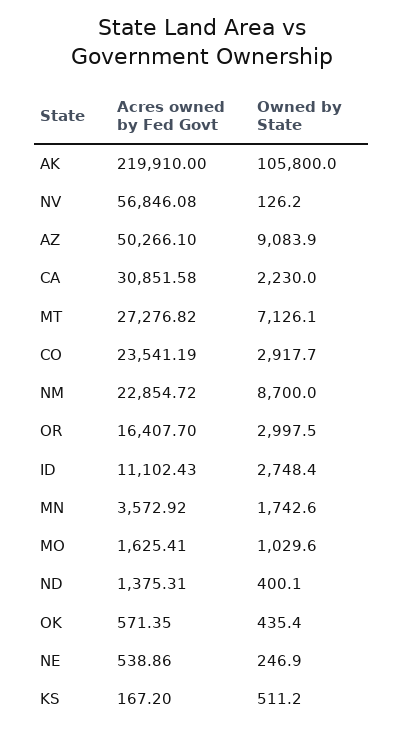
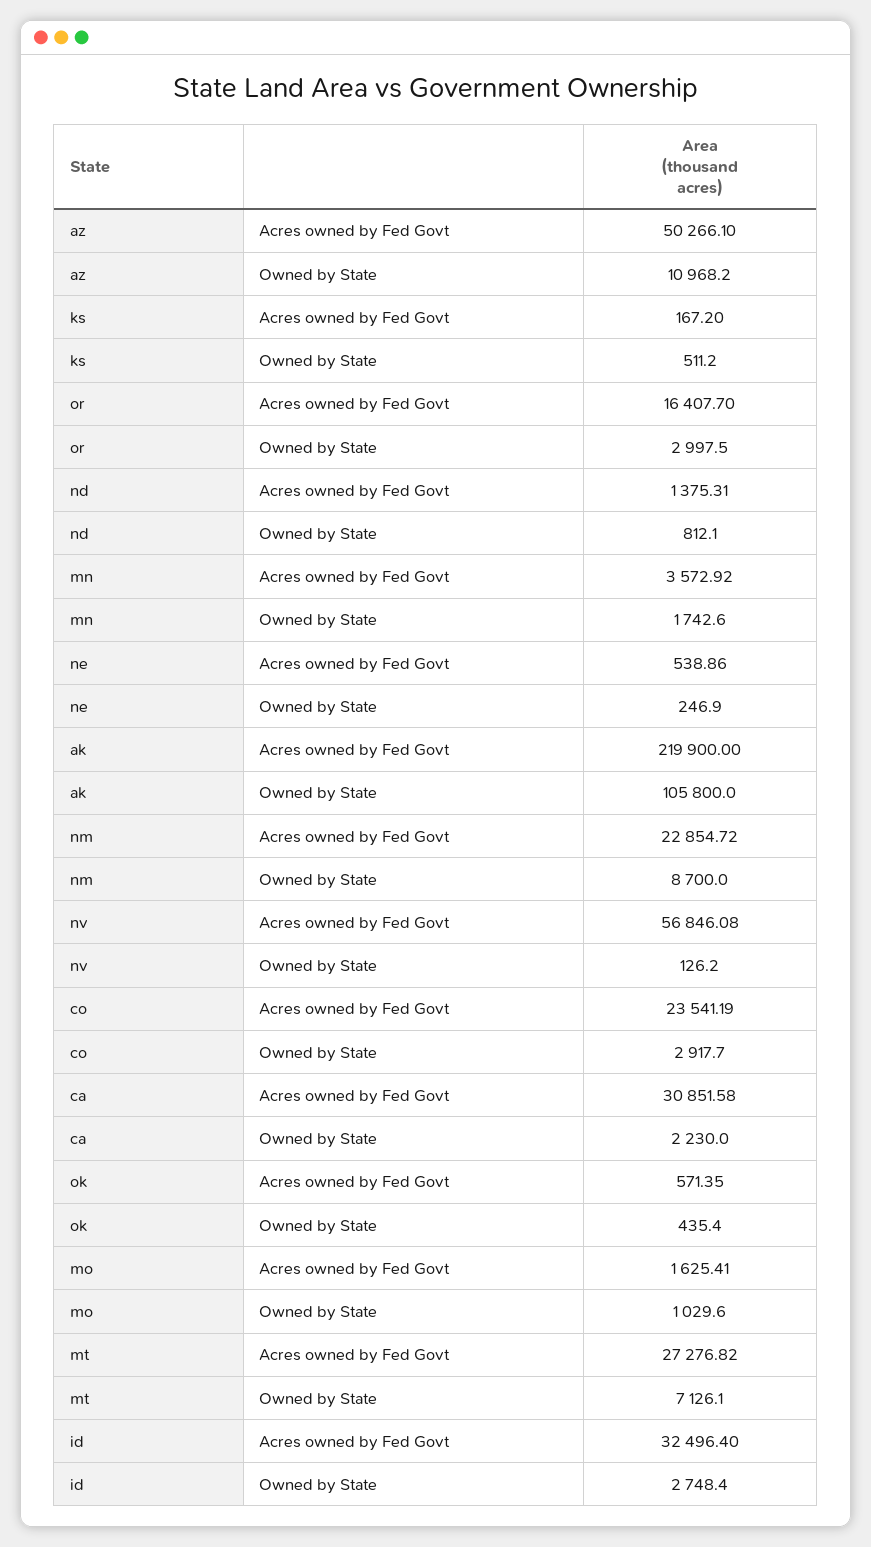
Acres owned by Fed Govt, AK: 219910 -> 219900
Owned by State, AZ: 9083.9 -> 10968.2
Acres owned by Fed Govt, ID: 11102.43 -> 32496.4
Owned by State, ND: 400.1 -> 812.1

